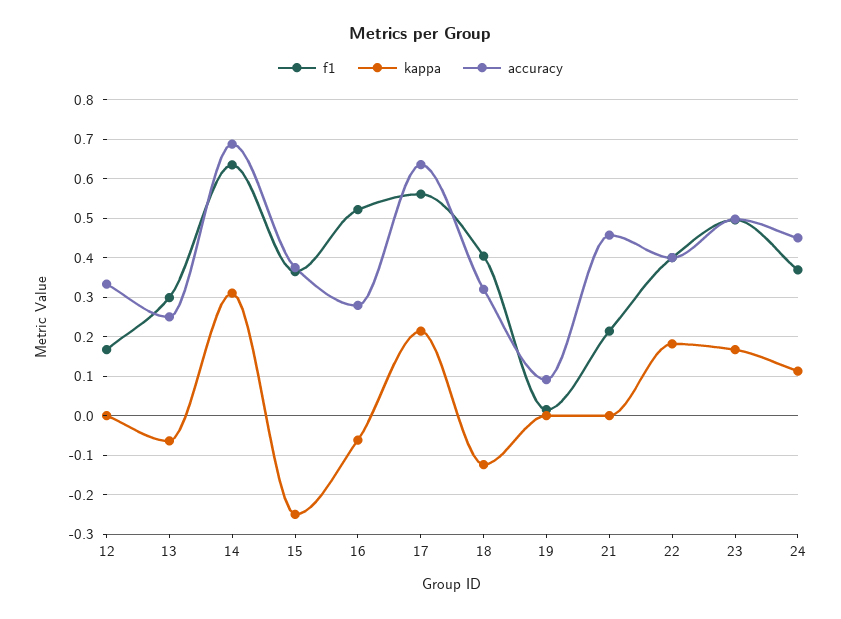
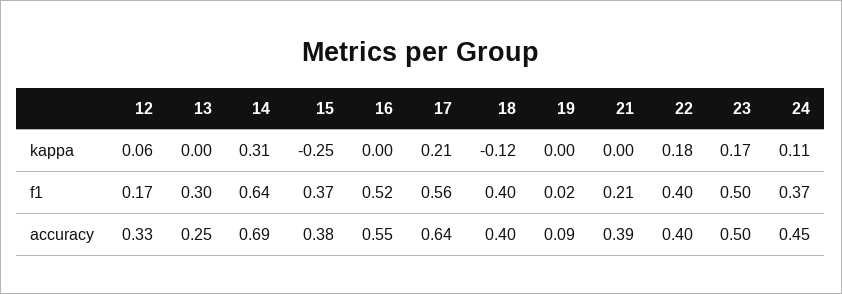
kappa, 12: 0 -> 0.06
kappa, 13: -0.06 -> 0
kappa, 16: -0.06 -> 0
accuracy, 16: 0.28 -> 0.55
accuracy, 18: 0.32 -> 0.4
accuracy, 21: 0.46 -> 0.39

